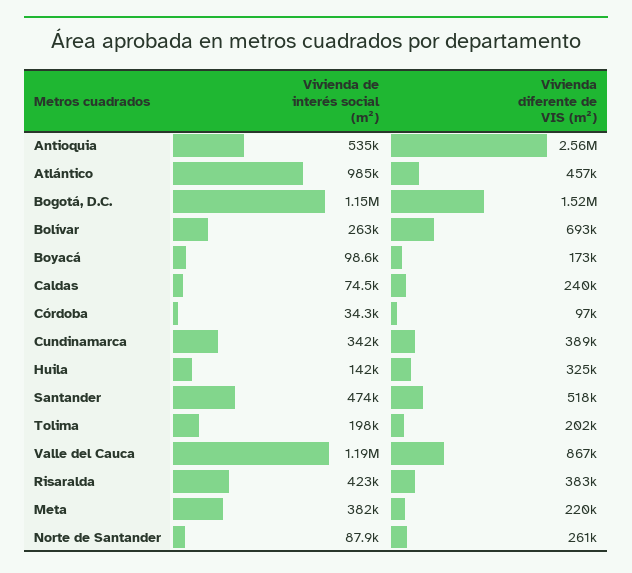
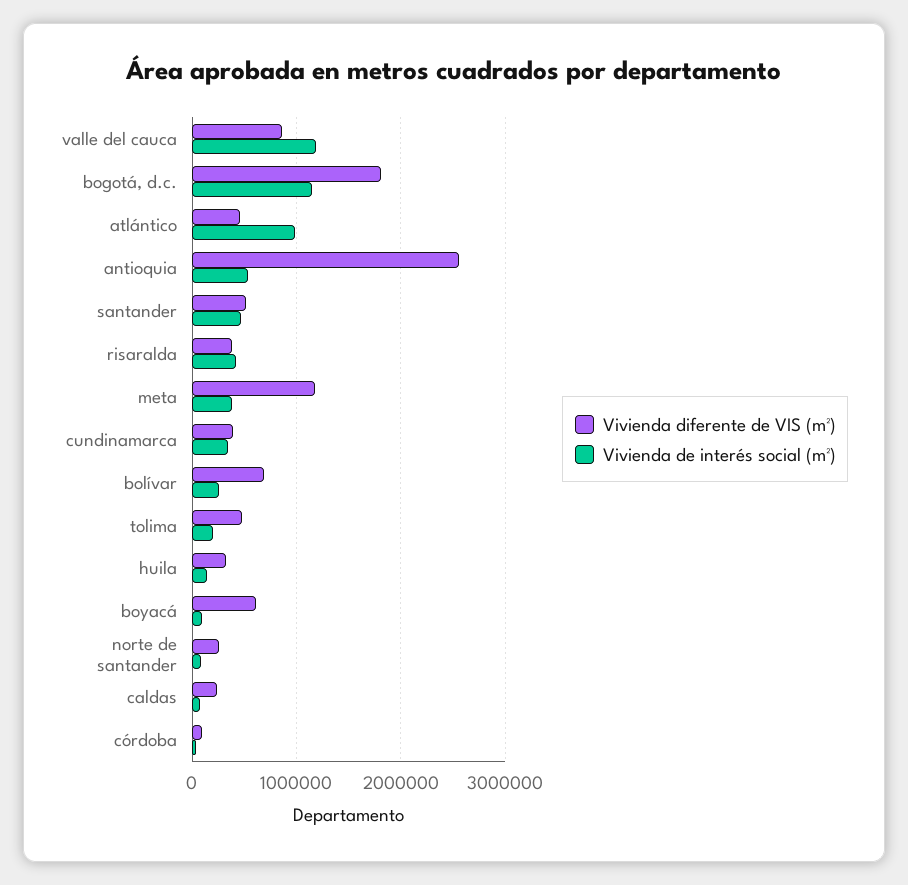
Vivienda diferente de VIS (m²), Bogotá, D.C.: 1520000 -> 1800000
Vivienda diferente de VIS (m²), Boyacá: 173000 -> 600000
Vivienda diferente de VIS (m²), Tolima: 202000 -> 500000
Vivienda diferente de VIS (m²), Meta: 220000 -> 1200000

